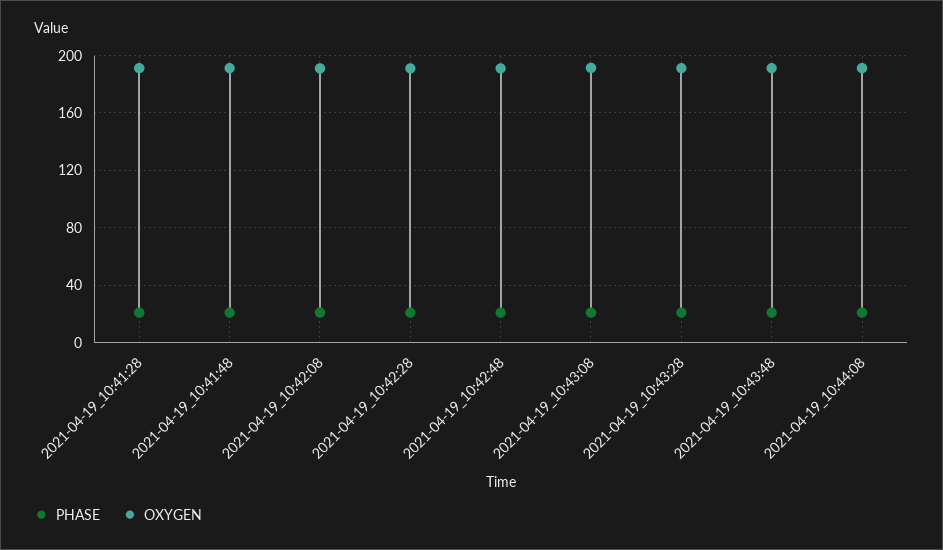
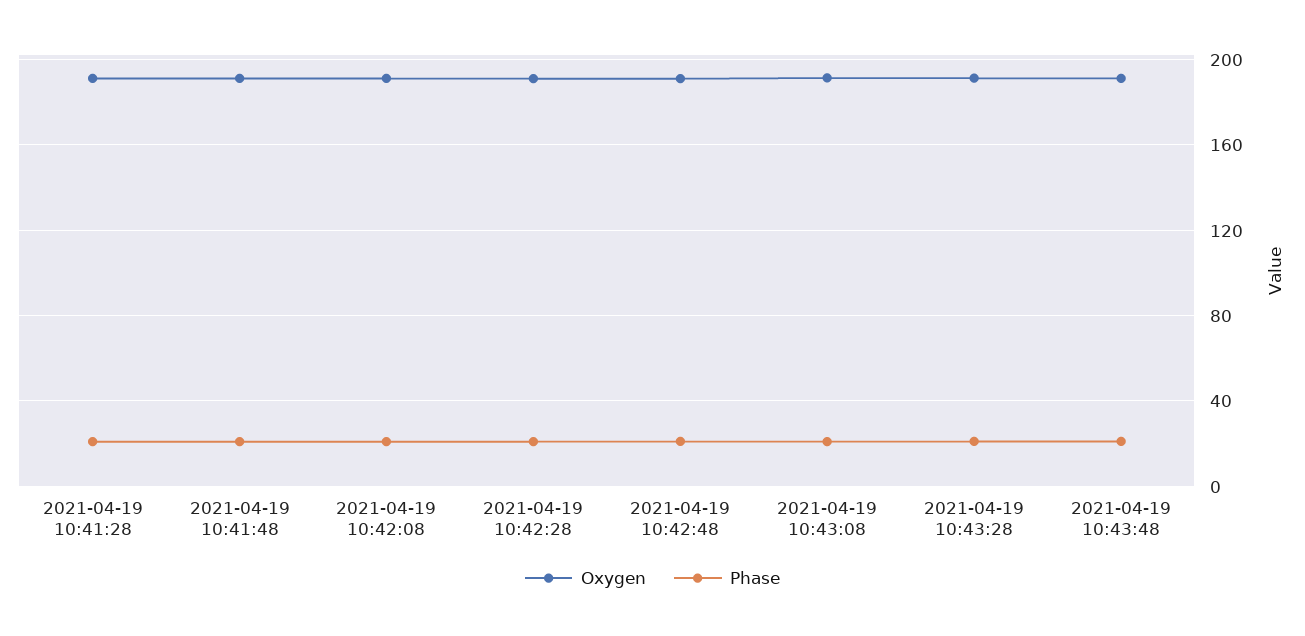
PHASE, 2021-04-19_10:44:08: 20 -> none
OXYGEN, 2021-04-19_10:44:08: 190 -> none

